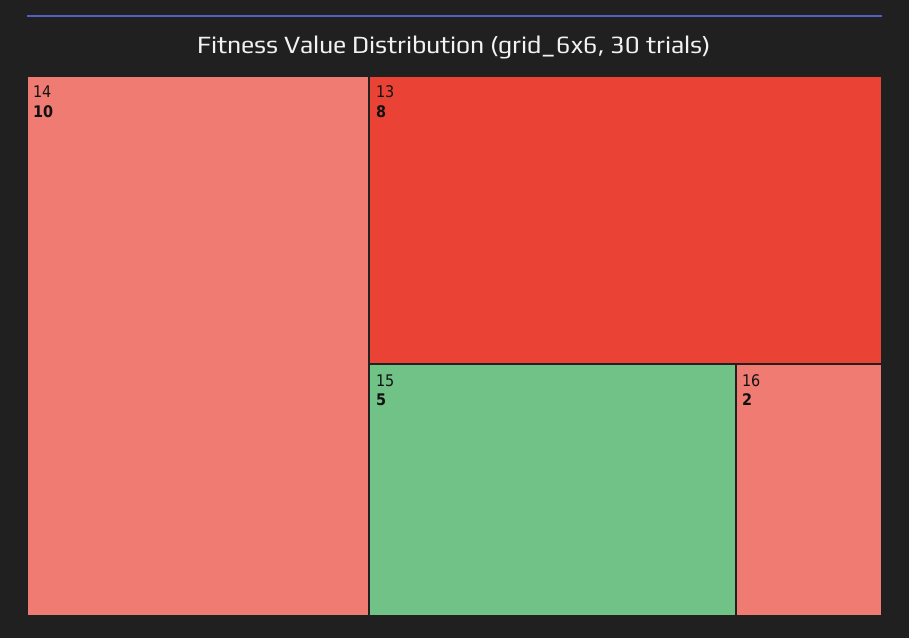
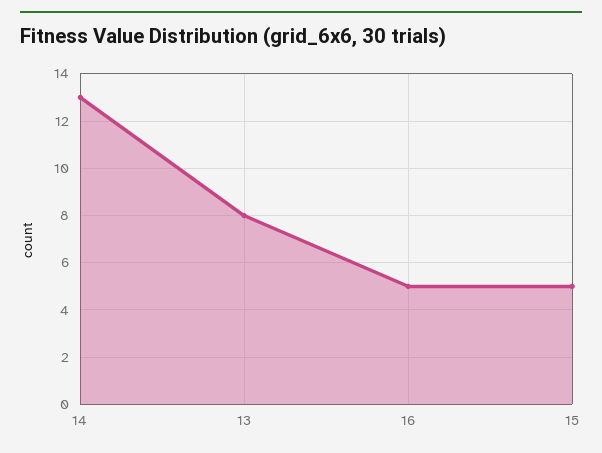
14: 10 -> 13
16: 2 -> 5

